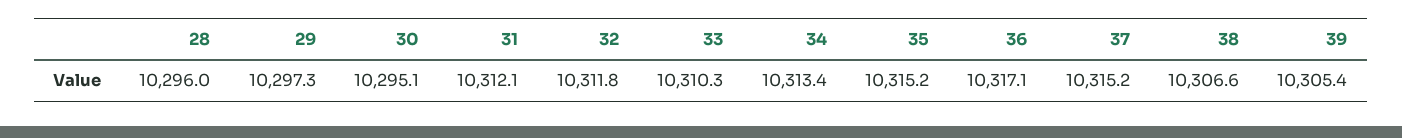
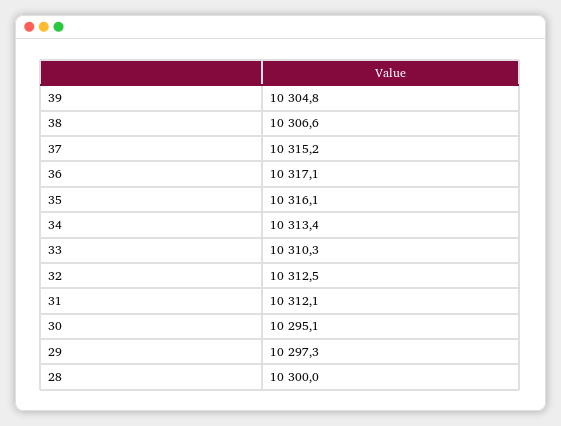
28: 10296 -> 10300
32: 10311.8 -> 10312.5
35: 10315.2 -> 10316.1
39: 10305.4 -> 10304.8

